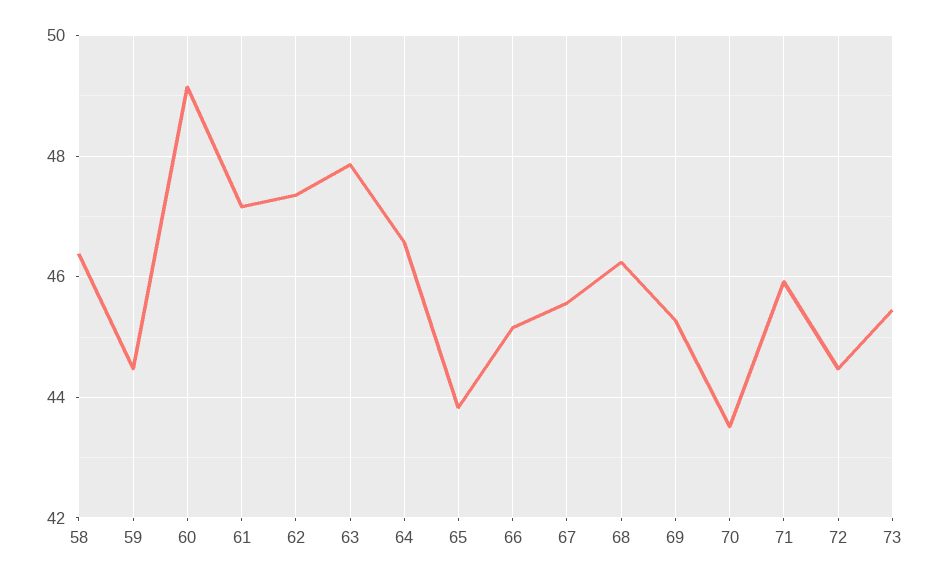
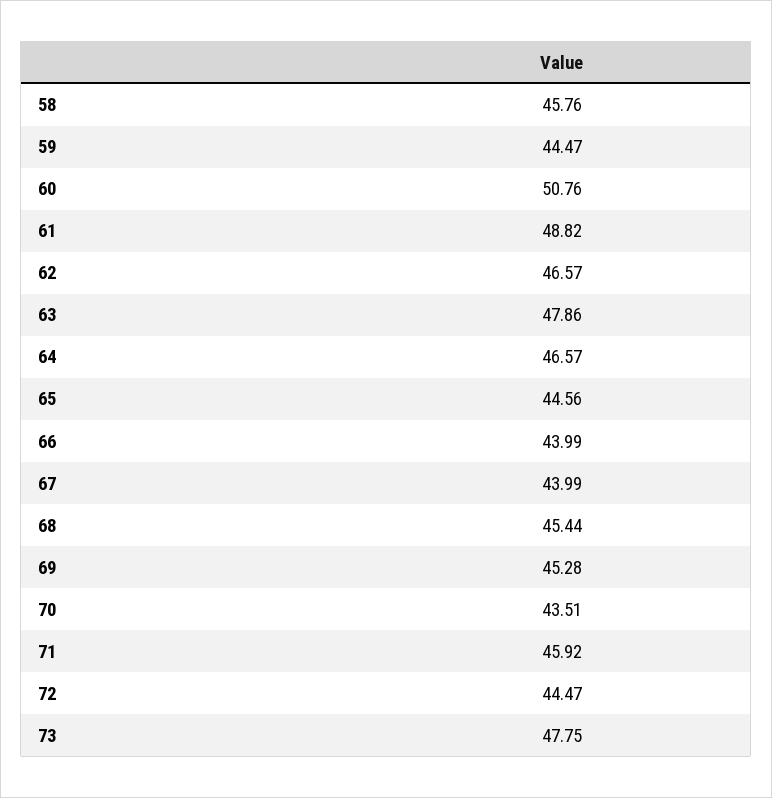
58: 46.4 -> 45.76
60: 49.2 -> 50.76
61: 47.2 -> 48.82
62: 47.4 -> 46.57
65: 43.8 -> 44.56
66: 45.2 -> 43.99
67: 45.6 -> 43.99
68: 46.2 -> 45.44
73: 45.4 -> 47.75

